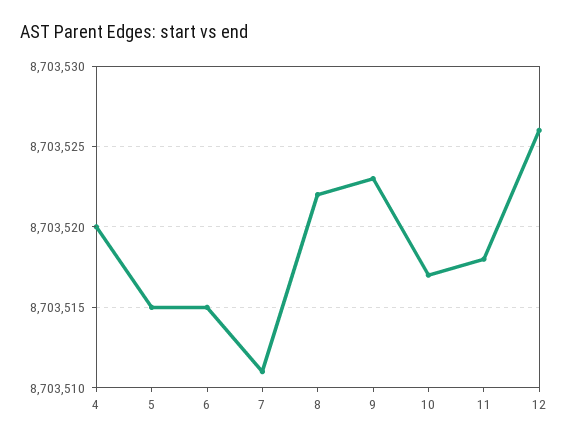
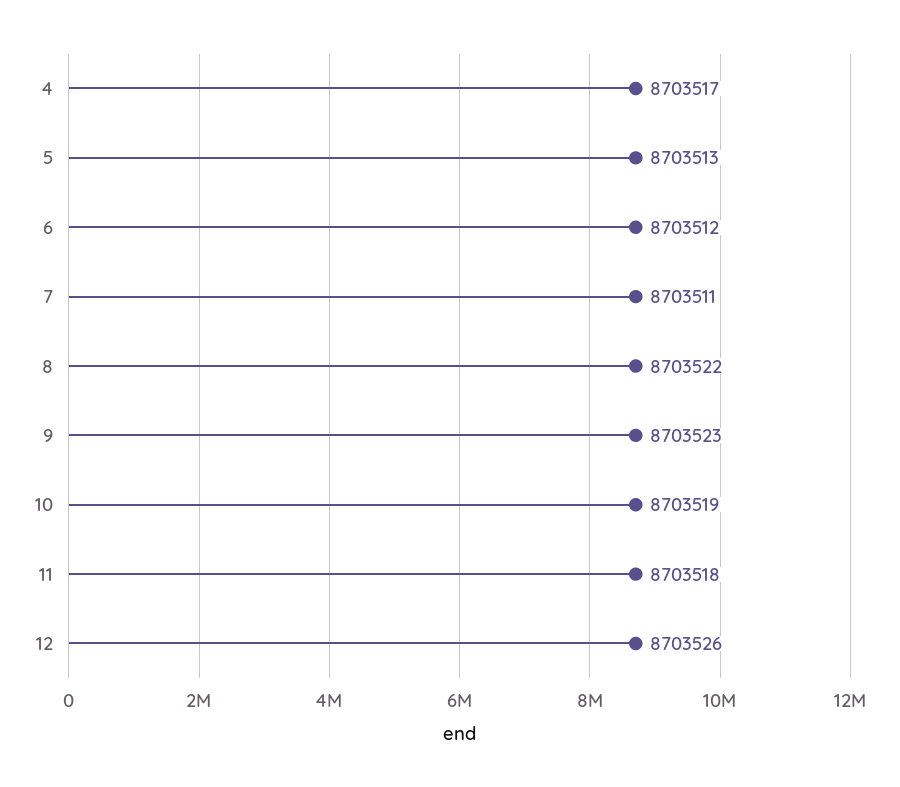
4: 8703520 -> 8703517
5: 8703515 -> 8703513
6: 8703515 -> 8703512
10: 8703517 -> 8703519

